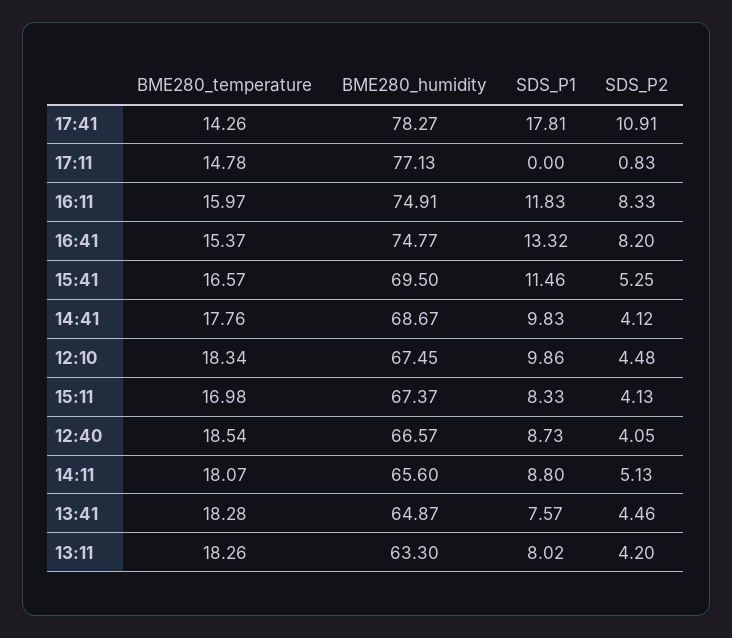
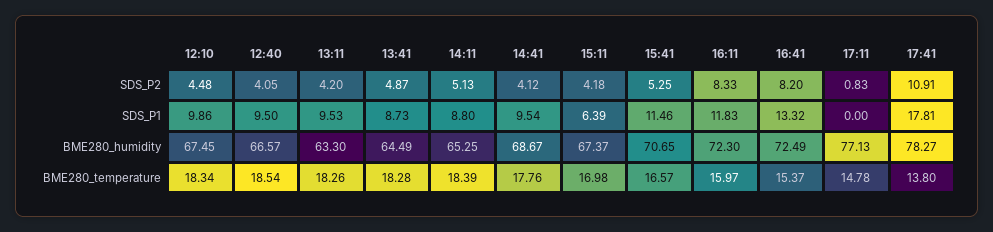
BME280_temperature, 17:41: 14.26 -> 13.8
BME280_humidity, 16:11: 74.91 -> 72.3
BME280_humidity, 16:41: 74.77 -> 72.49
BME280_humidity, 15:41: 69.5 -> 70.65
SDS_P1, 14:41: 9.83 -> 9.54
SDS_P1, 15:11: 8.33 -> 6.39
SDS_P2, 15:11: 4.13 -> 4.18
SDS_P1, 12:40: 8.73 -> 9.5
BME280_temperature, 14:11: 18.07 -> 18.39
BME280_humidity, 14:11: 65.6 -> 65.25
BME280_humidity, 13:41: 64.87 -> 64.49
SDS_P1, 13:41: 7.57 -> 8.73
SDS_P2, 13:41: 4.46 -> 4.87
SDS_P1, 13:11: 8.02 -> 9.53

